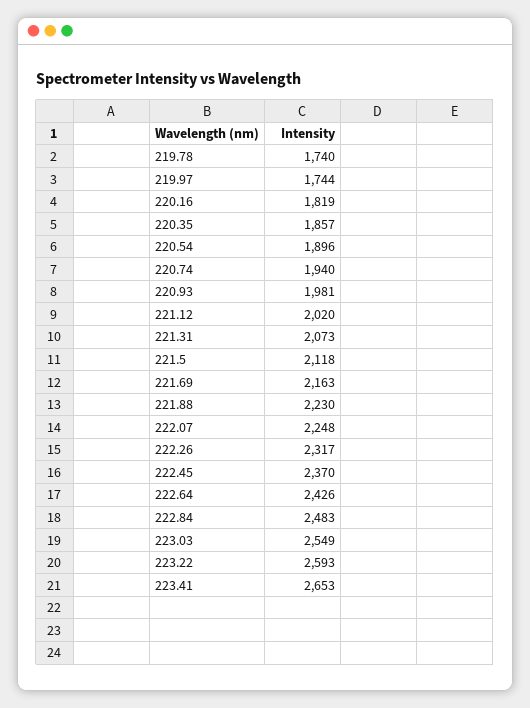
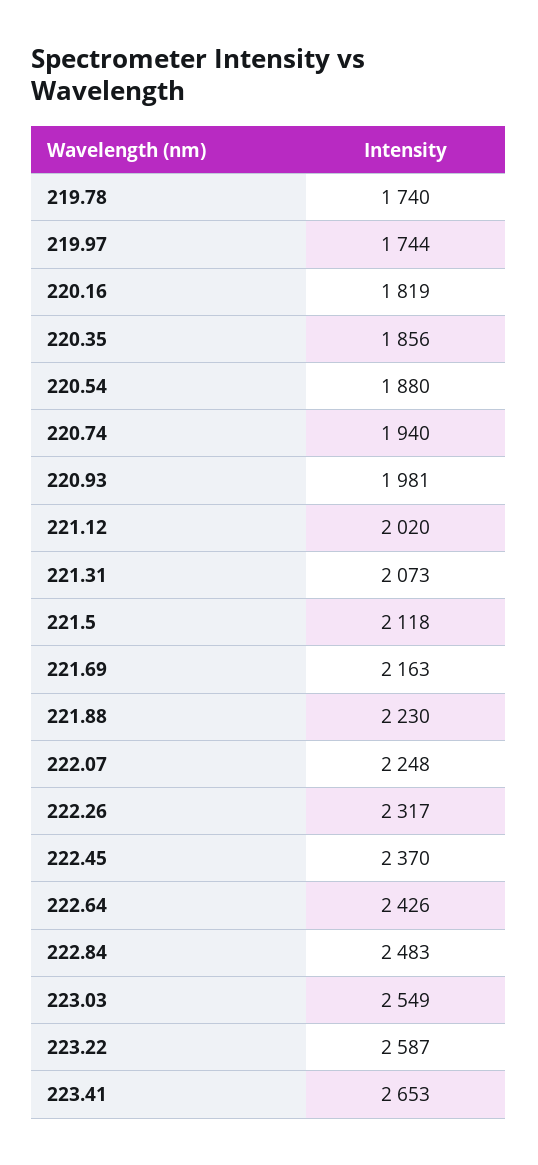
220.35: 1857 -> 1856
220.54: 1896 -> 1880
223.22: 2593 -> 2587

